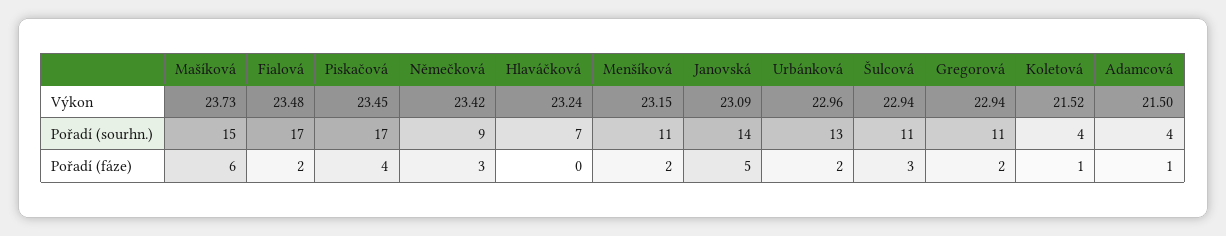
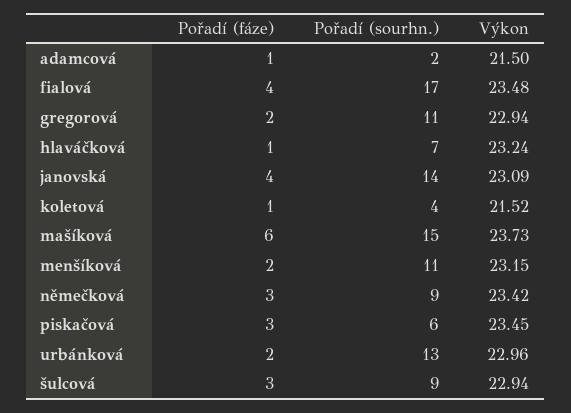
Piskačová, Pořadí (sourhn.): 17 -> 6
Šulcová, Pořadí (sourhn.): 11 -> 9
Adamcová, Pořadí (sourhn.): 4 -> 2
Fialová, Pořadí (fáze): 2 -> 4
Piskačová, Pořadí (fáze): 4 -> 3
Hlaváčková, Pořadí (fáze): 0 -> 1
Janovská, Pořadí (fáze): 5 -> 4

